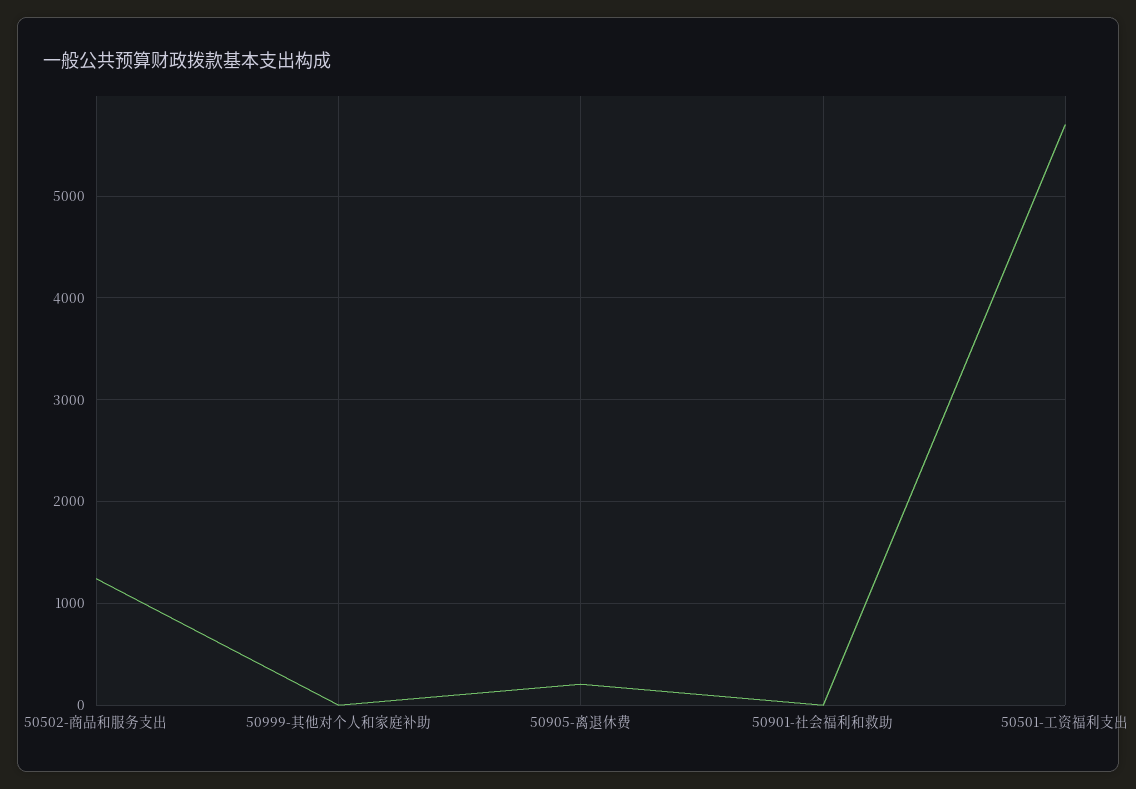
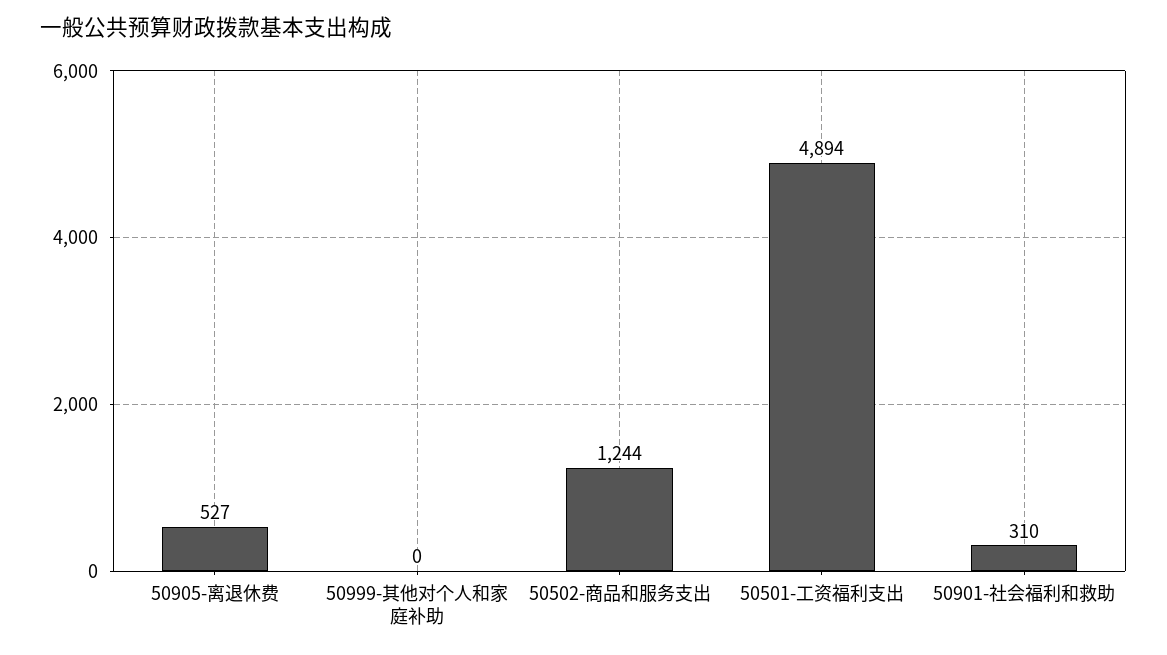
50905-离退休费: 200 -> 527
50901-社会福利和救助: 0 -> 310
50501-工资福利支出: 5700 -> 4894

